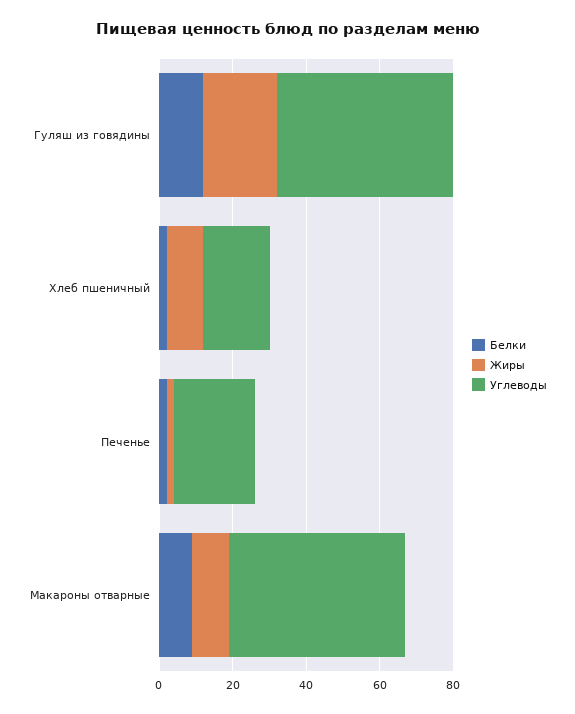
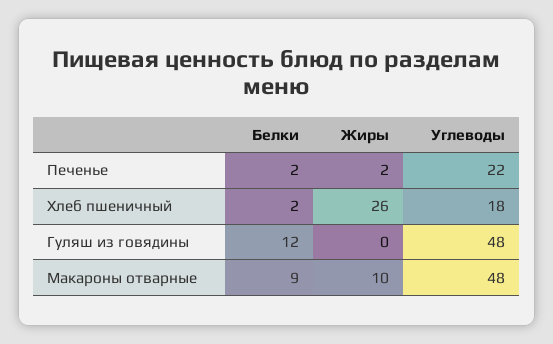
Жиры, Гуляш из говядины: 20 -> 0
Жиры, Хлеб пшеничный: 10 -> 26

